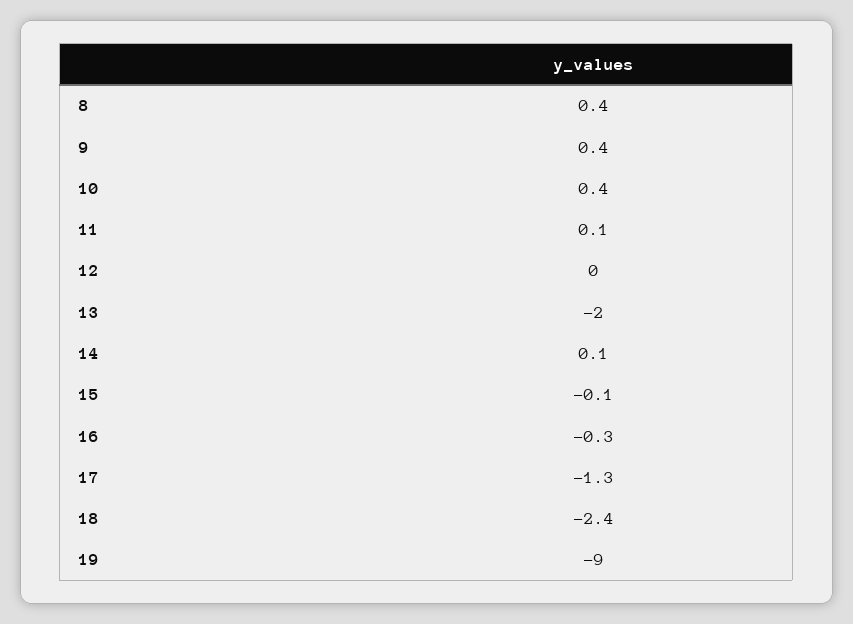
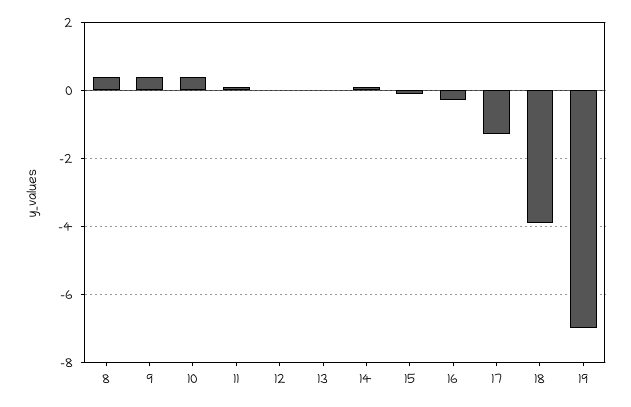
13: -2 -> 0
18: -2.4 -> -4
19: -9 -> -7

